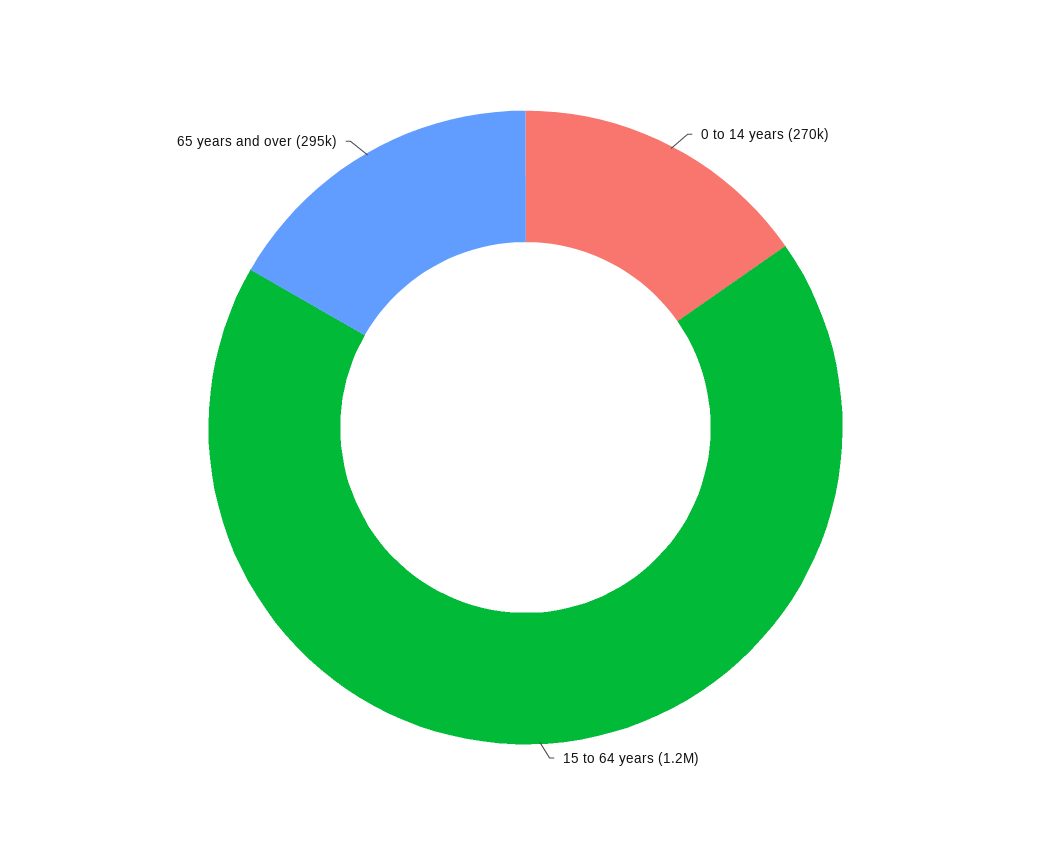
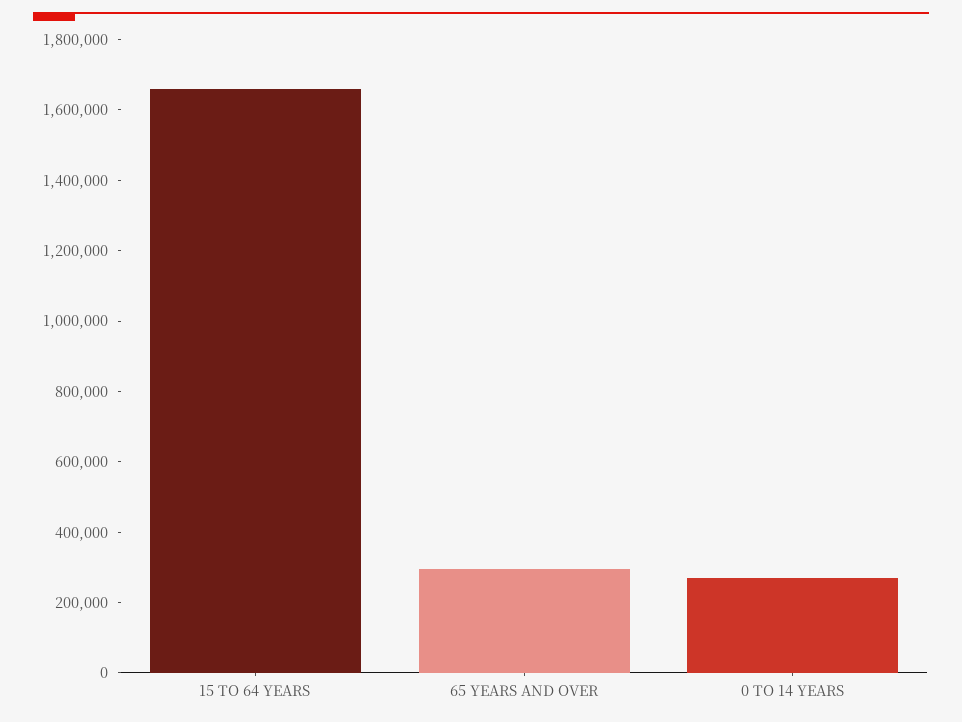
15 to 64 years: 1200000 -> 1650000

